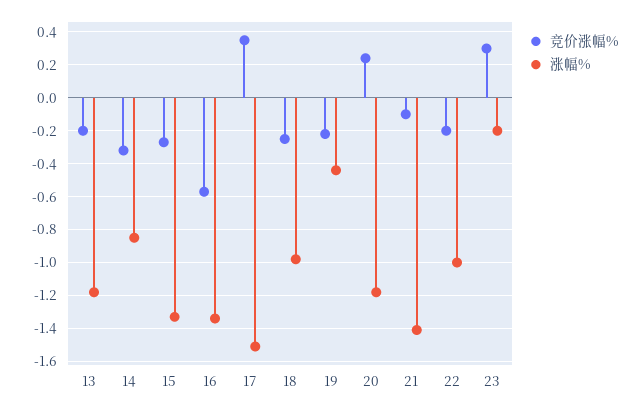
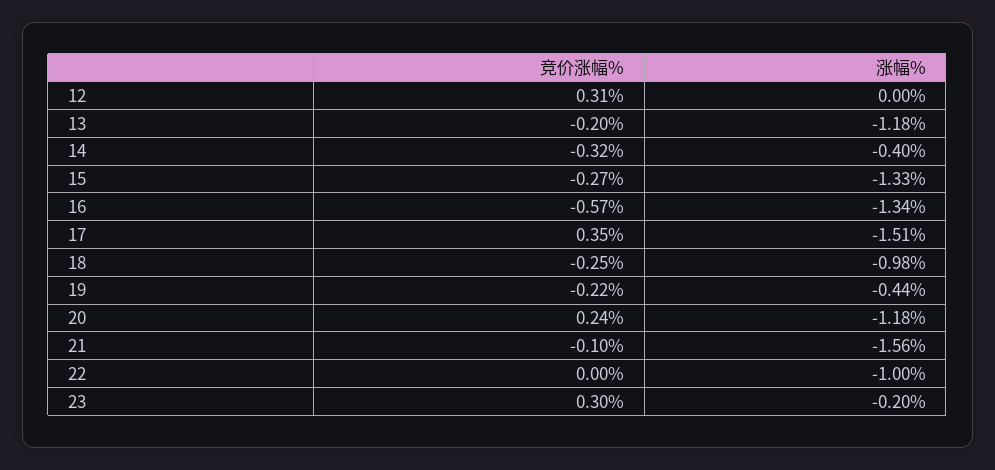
涨幅%, 14: -0.85 -> -0.4
涨幅%, 21: -1.4 -> -1.56
竞价涨幅%, 22: -0.2 -> 0
竞价涨幅%, 12: none -> 0.31
涨幅%, 12: none -> 0

